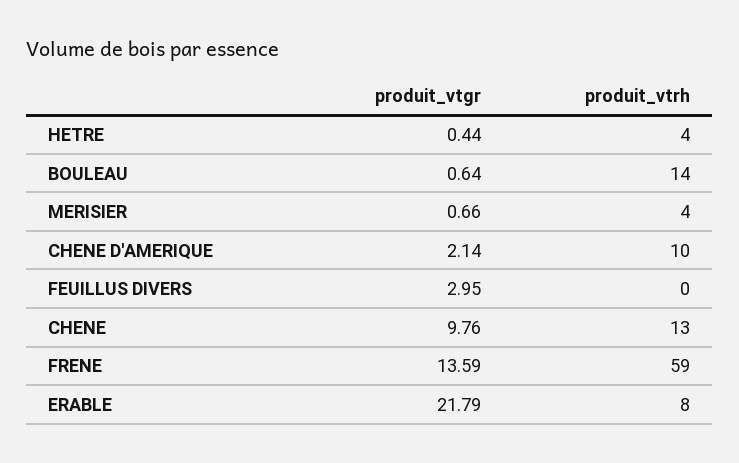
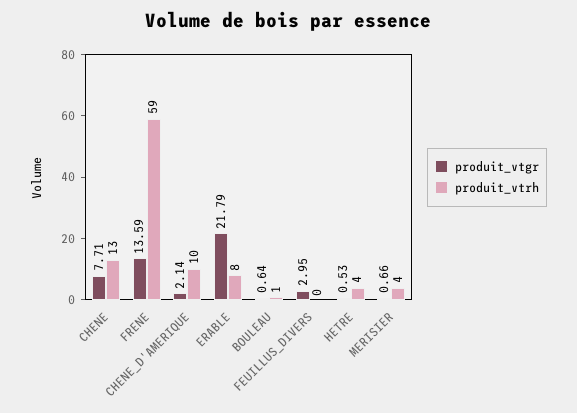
produit_vtgr, HETRE: 0.44 -> 0.53
produit_vtrh, BOULEAU: 14 -> 1
produit_vtgr, CHENE: 9.76 -> 7.71

